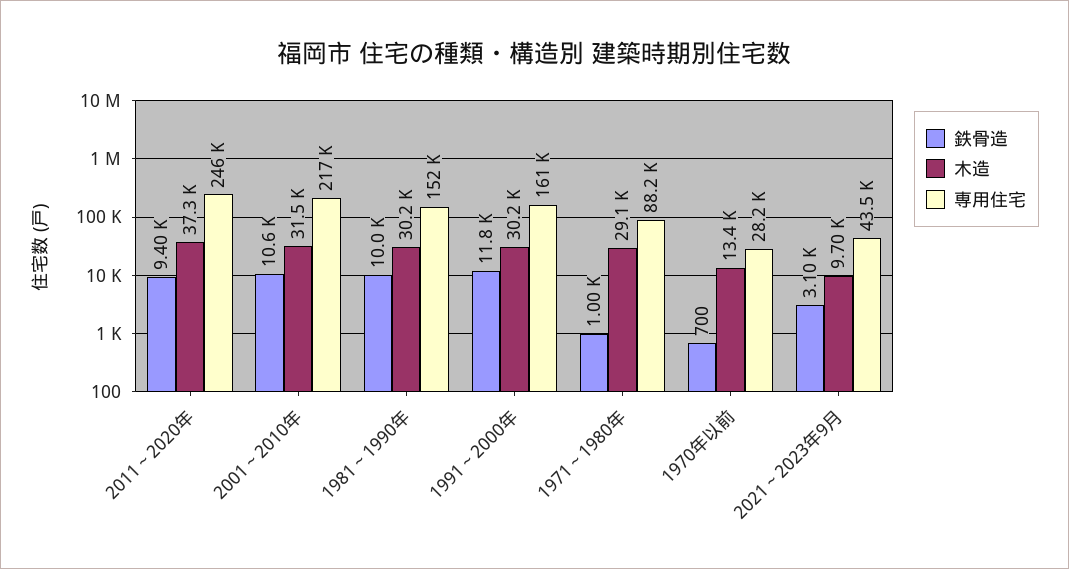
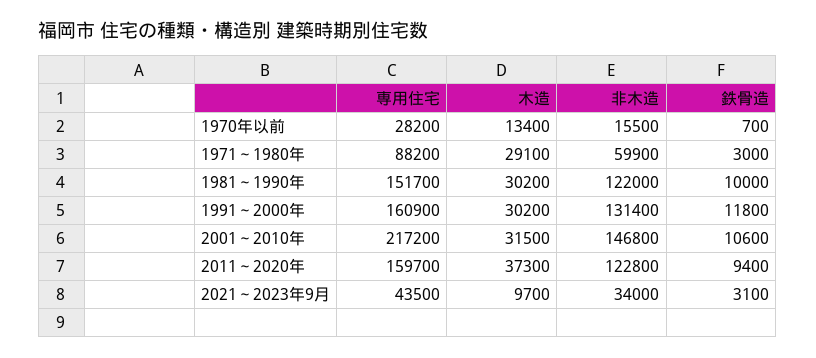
専用住宅, 2011～2020年: 246000 -> 159700
鉄骨造, 1971～1980年: 1000 -> 3000
非木造, 1970年以前: none -> 15500
非木造, 1971～1980年: none -> 59900
非木造, 1981～1990年: none -> 122000
非木造, 1991～2000年: none -> 131400
非木造, 2001～2010年: none -> 146800
非木造, 2011～2020年: none -> 122800
非木造, 2021～2023年9月: none -> 34000

